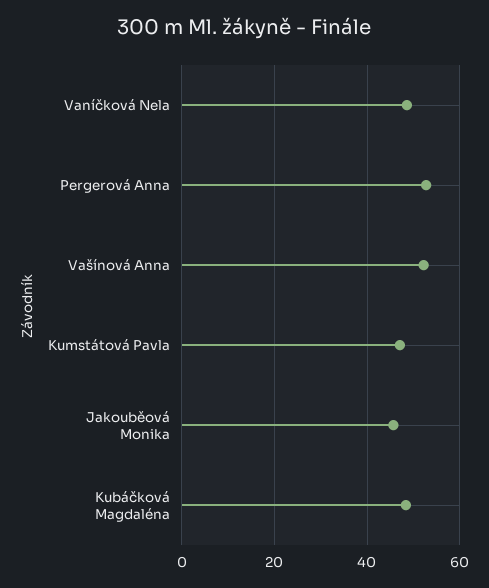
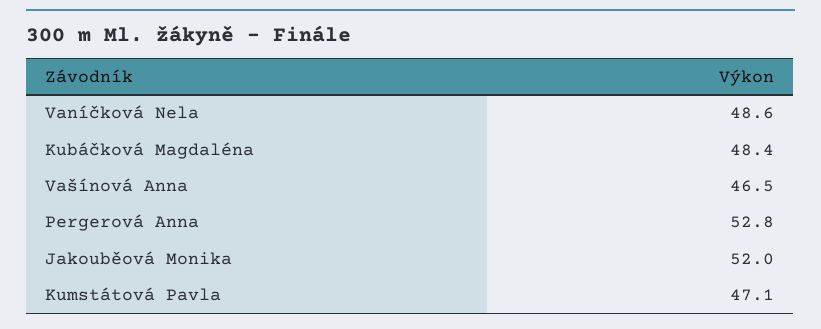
Vašínová Anna: 52 -> 46.5
Jakouběová Monika: 46 -> 52

